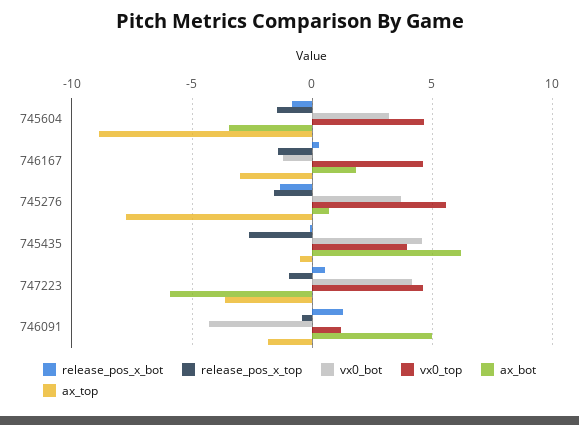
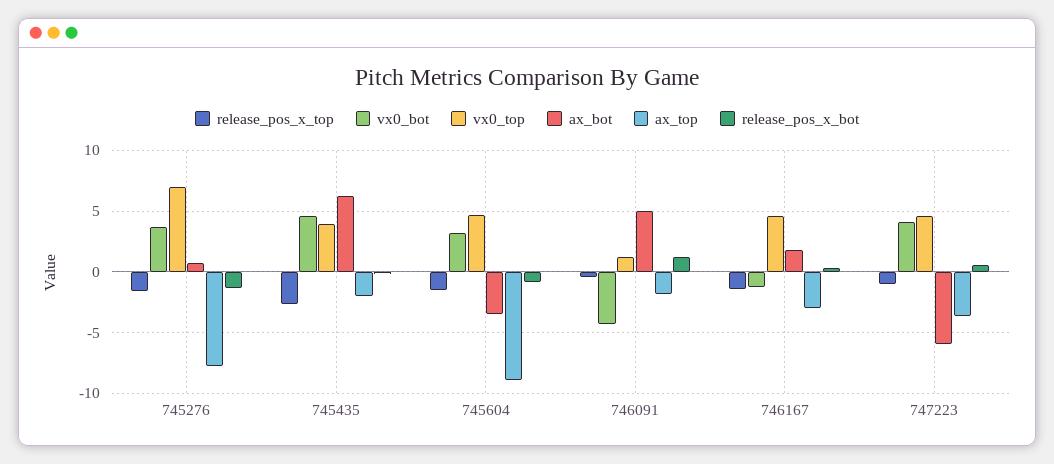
vx0_top, 745276: 5.5 -> 7
ax_top, 745435: -0.5 -> -2

